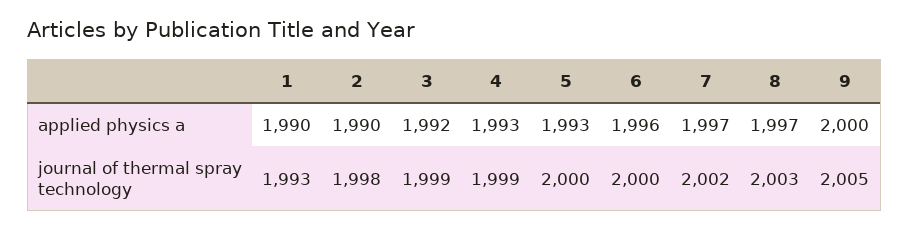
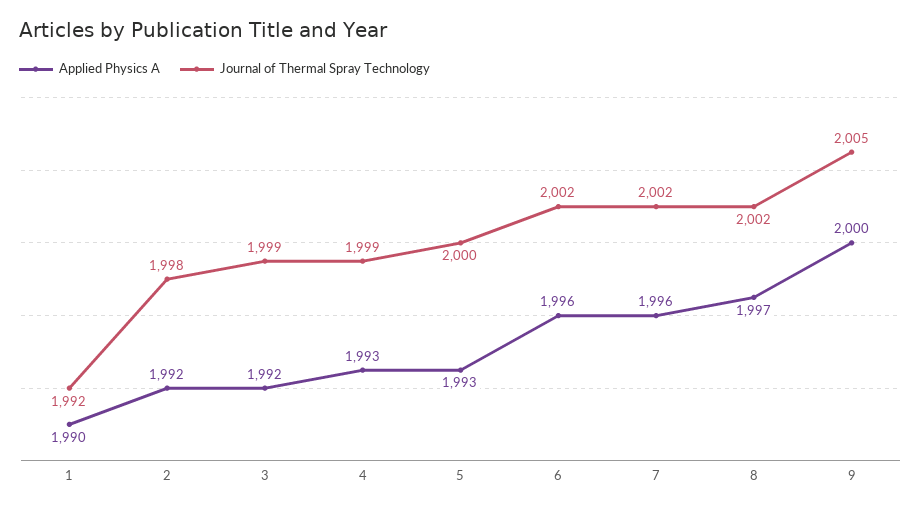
applied physics a, 2: 1990 -> 1992
applied physics a, 7: 1997 -> 1996
journal of thermal spray technology, 1: 1993 -> 1992
journal of thermal spray technology, 6: 2000 -> 2002
journal of thermal spray technology, 8: 2003 -> 2002

